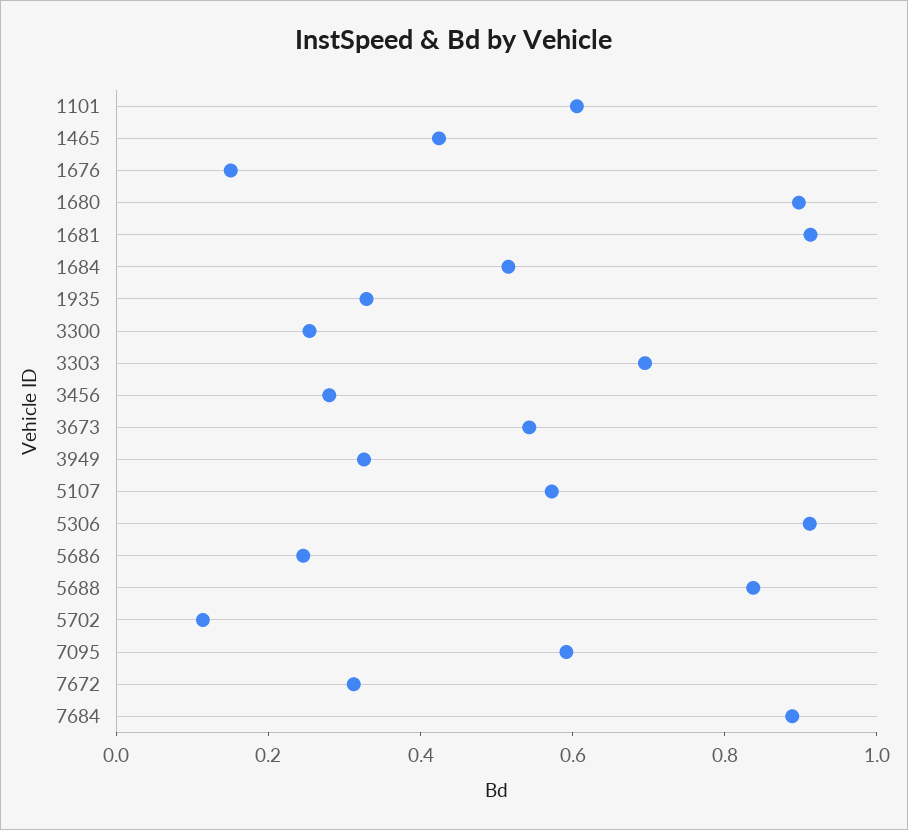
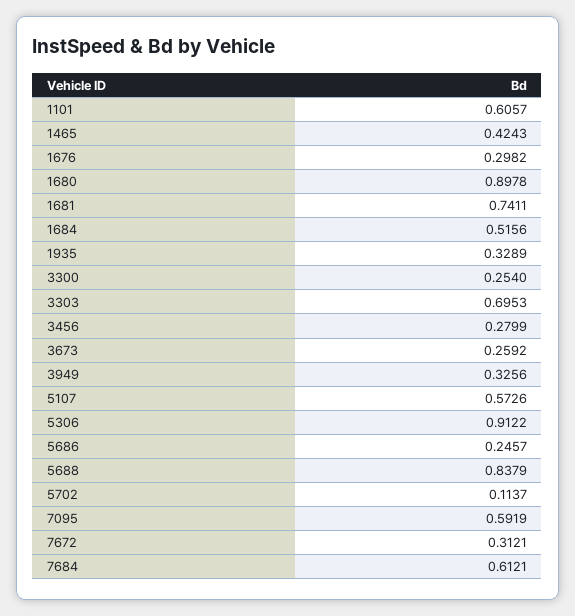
1676: 0.15 -> 0.2982
1681: 0.9 -> 0.7411
3673: 0.55 -> 0.2592
7684: 0.9 -> 0.6121

